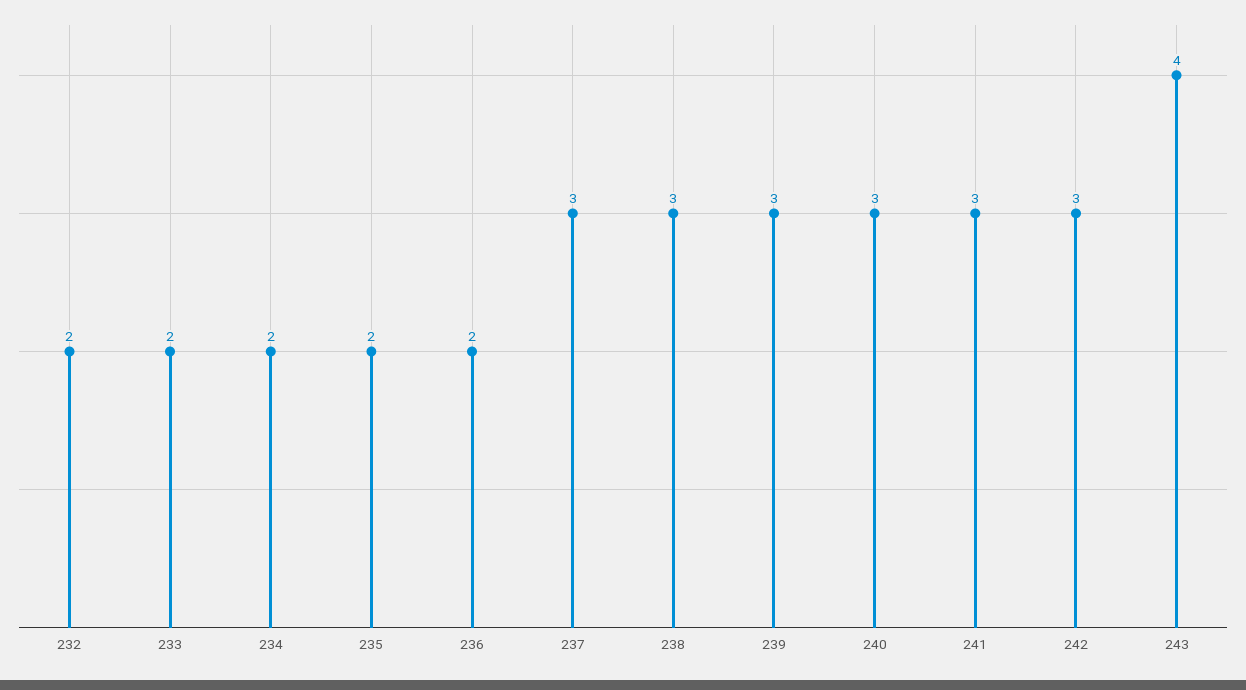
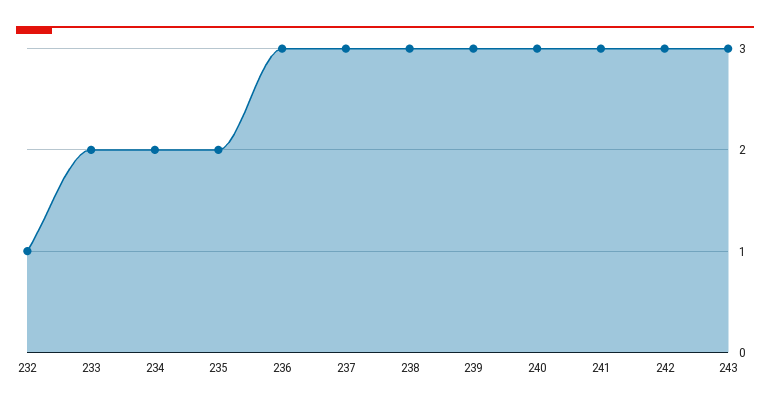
232: 2 -> 1
236: 2 -> 3
243: 4 -> 3

